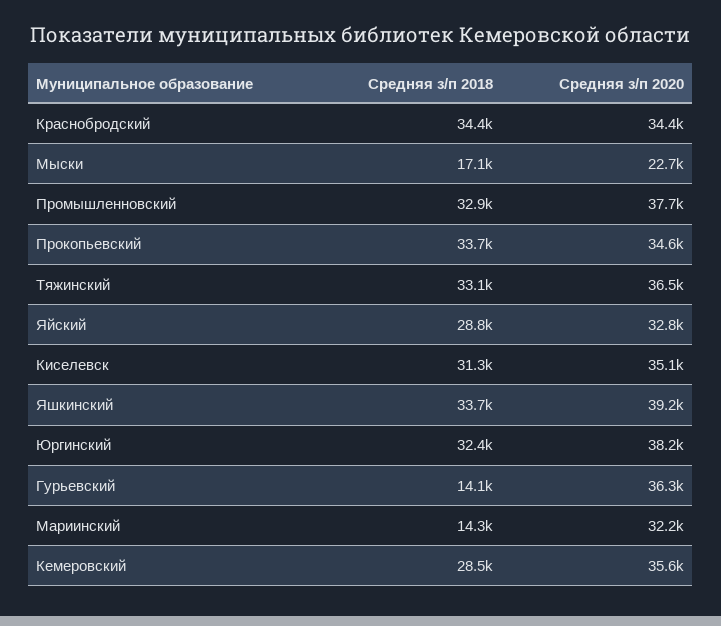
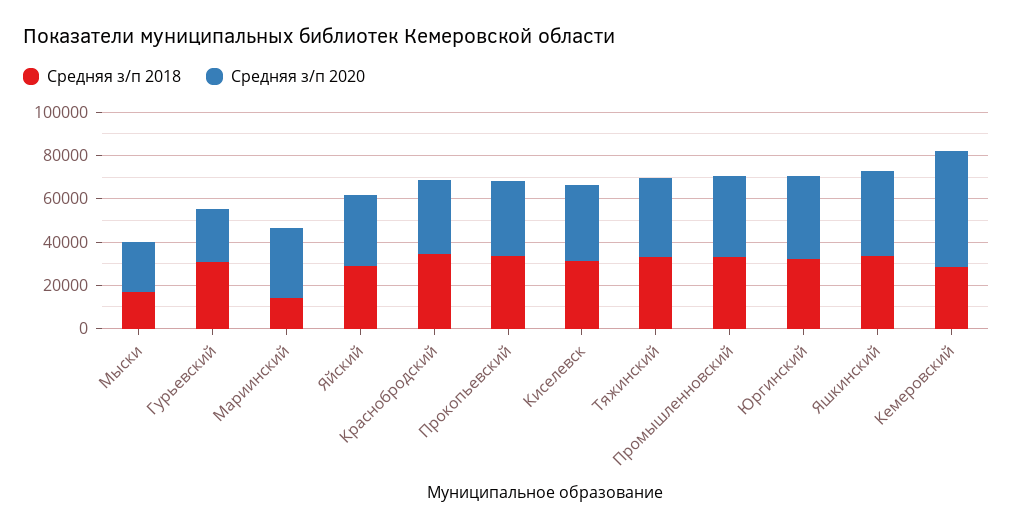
Средняя з/п 2018, Гурьевский: 14100 -> 30000
Средняя з/п 2020, Гурьевский: 36300 -> 25000
Средняя з/п 2020, Кемеровский: 35600 -> 55000

